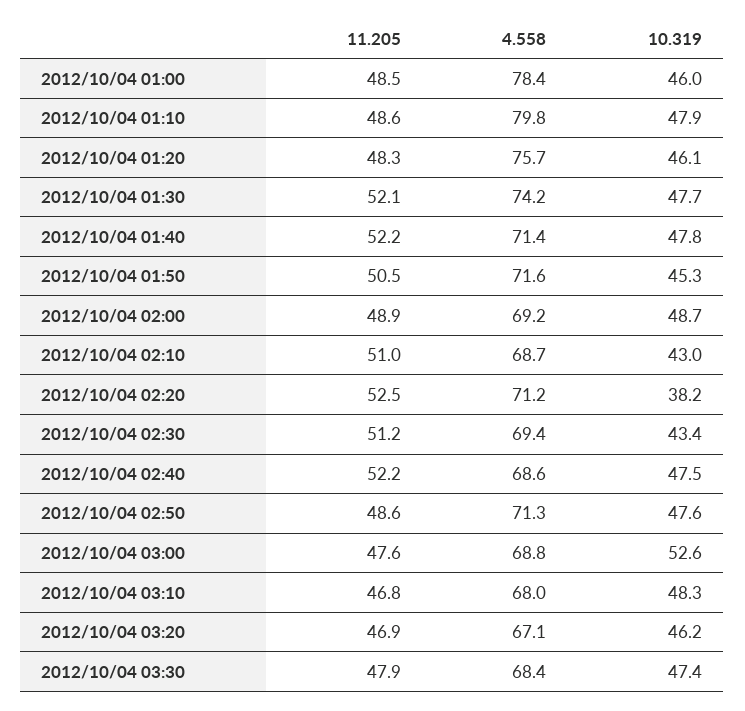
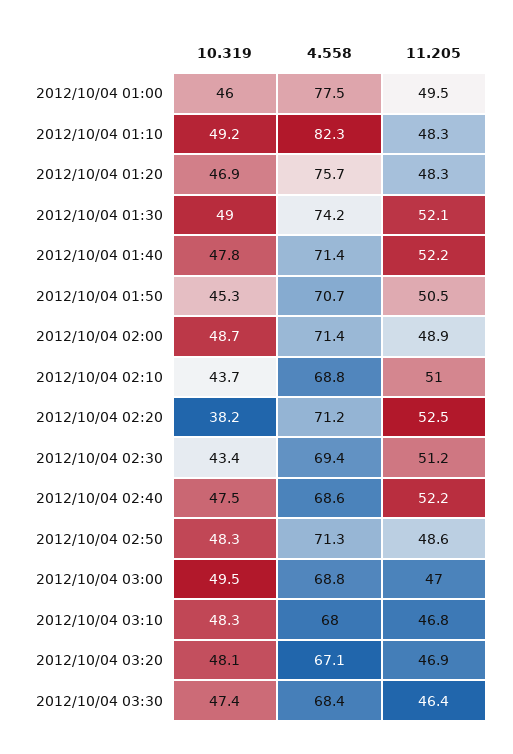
11.205, 2012/10/04 01:00: 48.5 -> 49.5
4.558, 2012/10/04 01:00: 78.4 -> 77.5
11.205, 2012/10/04 01:10: 48.6 -> 48.3
4.558, 2012/10/04 01:10: 79.8 -> 82.3
10.319, 2012/10/04 01:10: 47.9 -> 49.2
10.319, 2012/10/04 01:20: 46.1 -> 46.9
10.319, 2012/10/04 01:30: 47.7 -> 49
4.558, 2012/10/04 01:50: 71.6 -> 70.7
4.558, 2012/10/04 02:00: 69.2 -> 71.4
4.558, 2012/10/04 02:10: 68.7 -> 68.8
10.319, 2012/10/04 02:10: 43 -> 43.7
10.319, 2012/10/04 02:50: 47.6 -> 48.3
11.205, 2012/10/04 03:00: 47.6 -> 47
10.319, 2012/10/04 03:00: 52.6 -> 49.5
10.319, 2012/10/04 03:20: 46.2 -> 48.1
11.205, 2012/10/04 03:30: 47.9 -> 46.4

